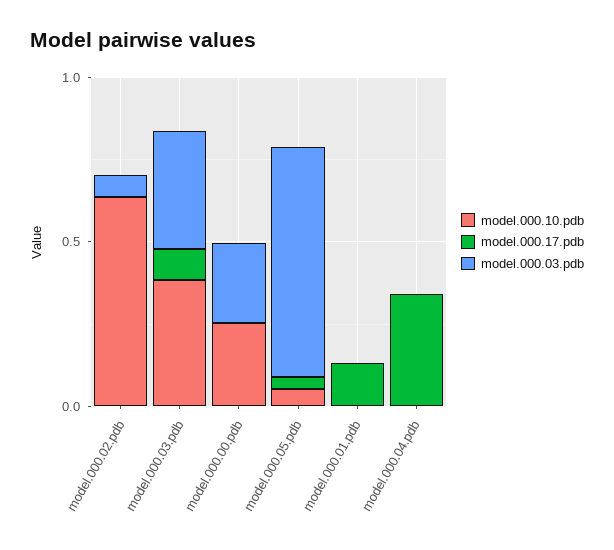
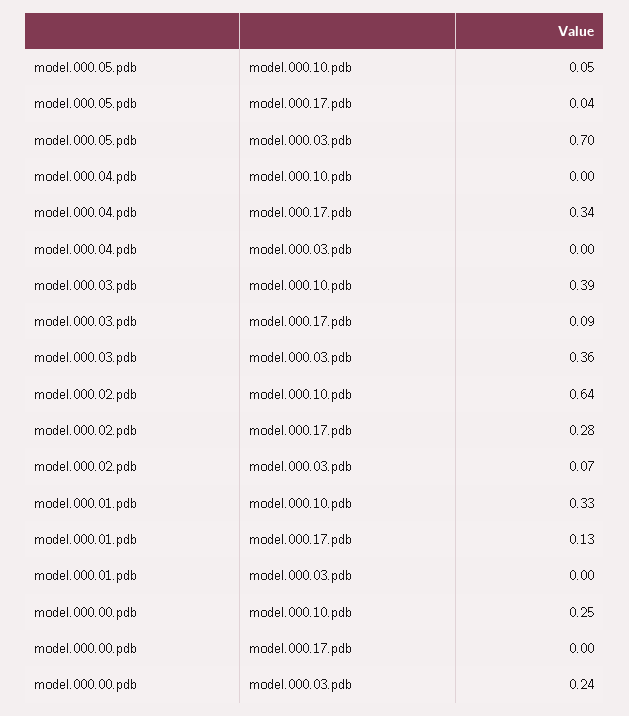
model.000.17.pdb, model.000.02.pdb: 0 -> 0.28
model.000.10.pdb, model.000.01.pdb: 0 -> 0.33

